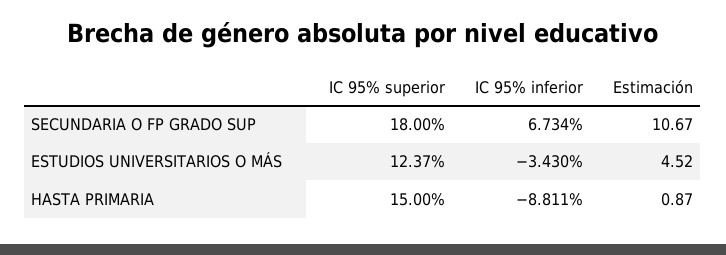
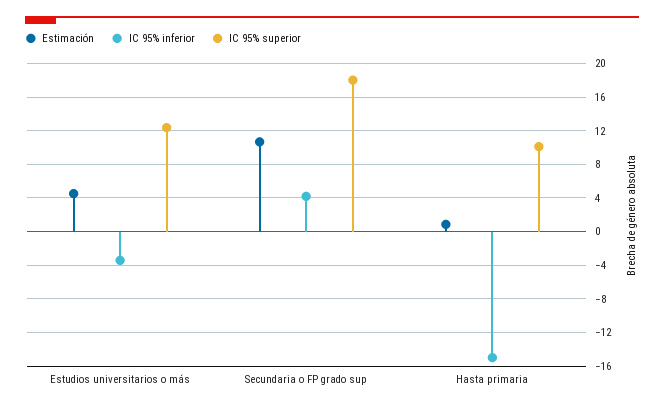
IC 95% inferior, SECUNDARIA O FP GRADO SUP: 6.734 -> 4
IC 95% superior, HASTA PRIMARIA: 15 -> 10
IC 95% inferior, HASTA PRIMARIA: -8.811 -> -15

